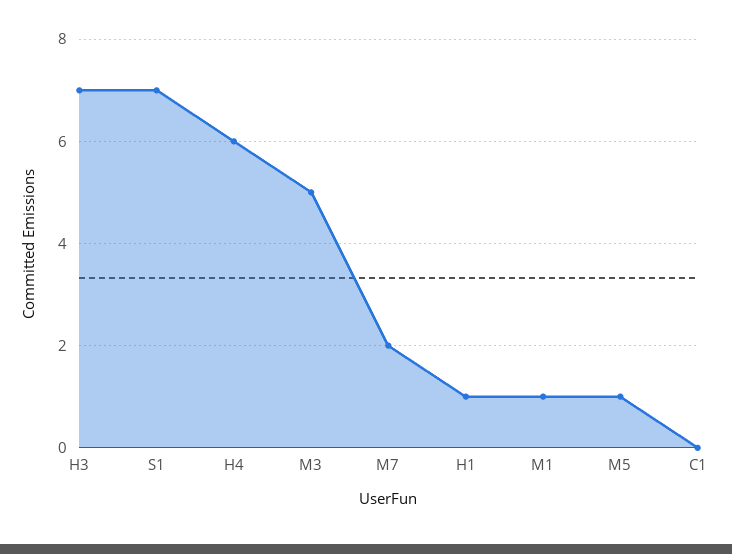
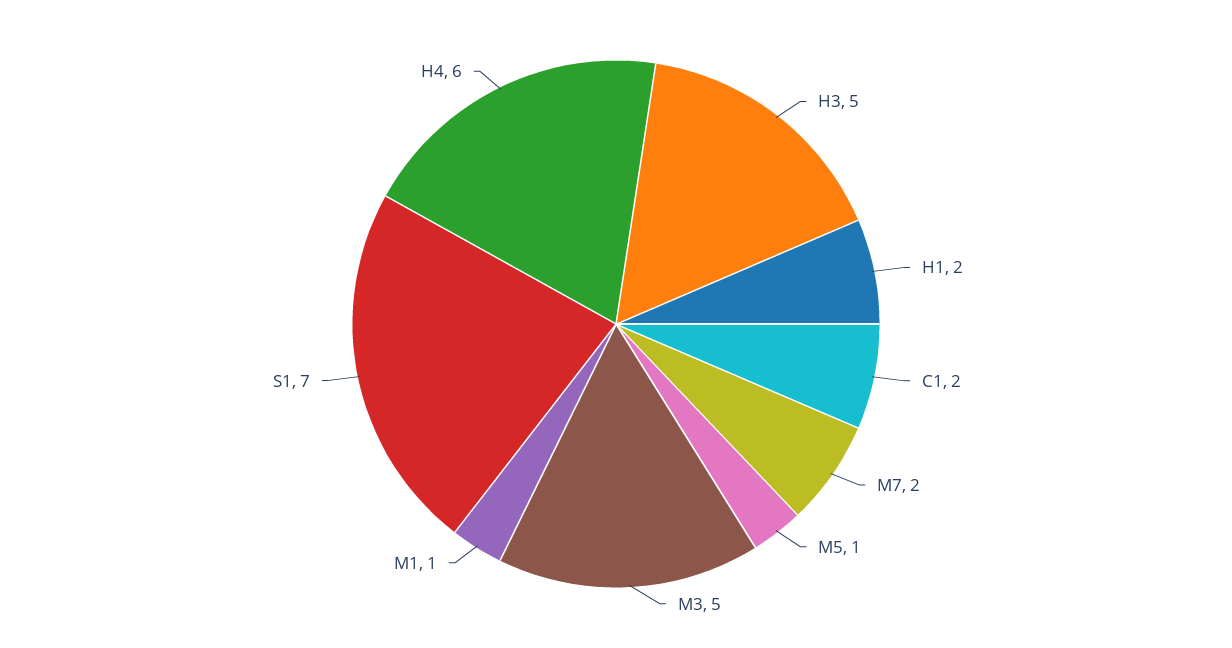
H3: 7 -> 5
H1: 1 -> 2
C1: 0 -> 2

